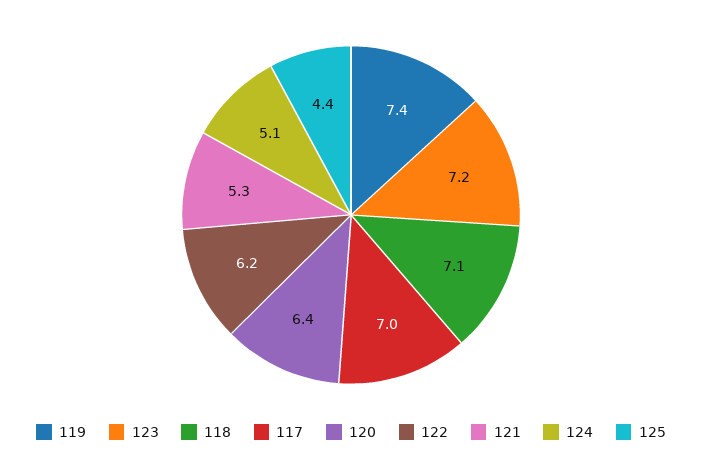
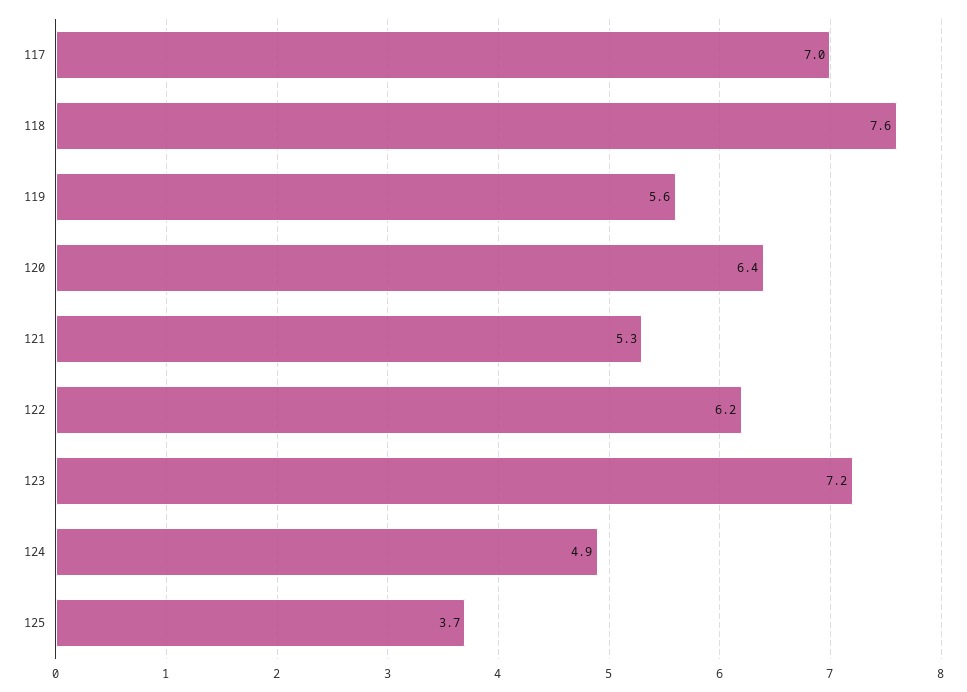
119: 7.4 -> 5.6
118: 7.1 -> 7.6
124: 5.1 -> 4.9
125: 4.4 -> 3.7

